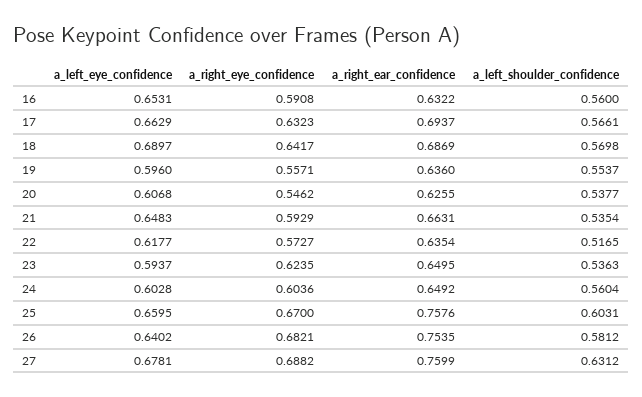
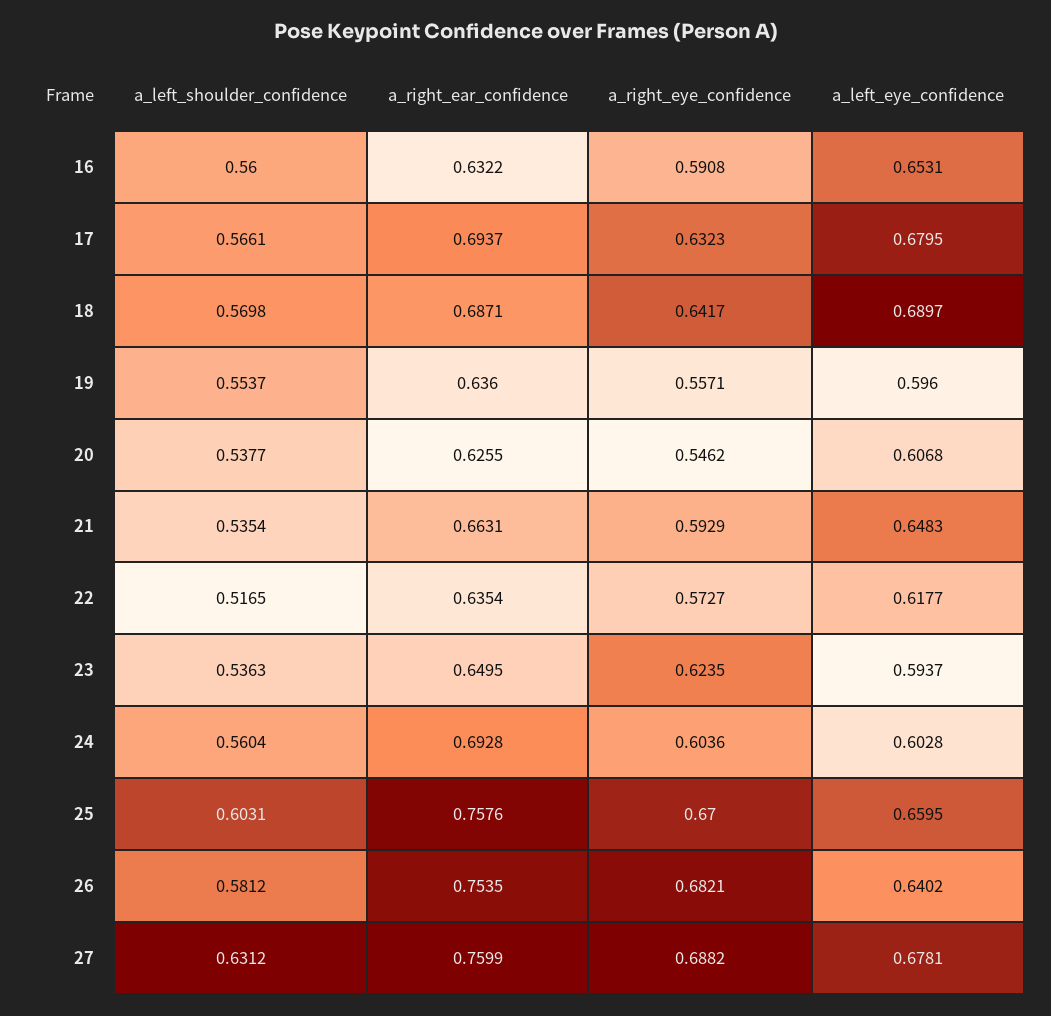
a_left_eye_confidence, 17: 0.6629 -> 0.6795
a_right_ear_confidence, 18: 0.6869 -> 0.6871
a_right_ear_confidence, 24: 0.6492 -> 0.6928

